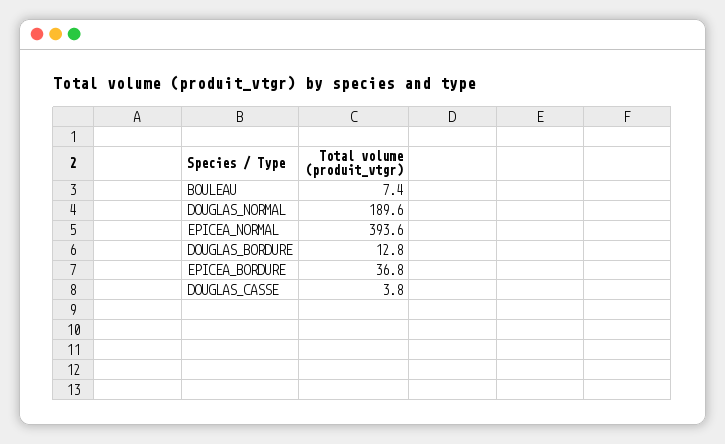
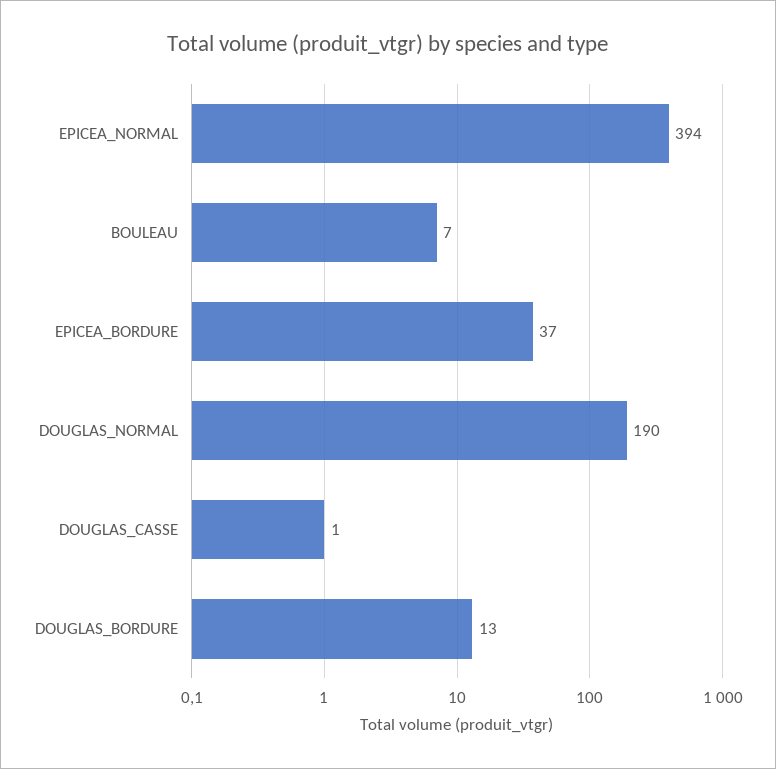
DOUGLAS_CASSE: 3.8 -> 1

